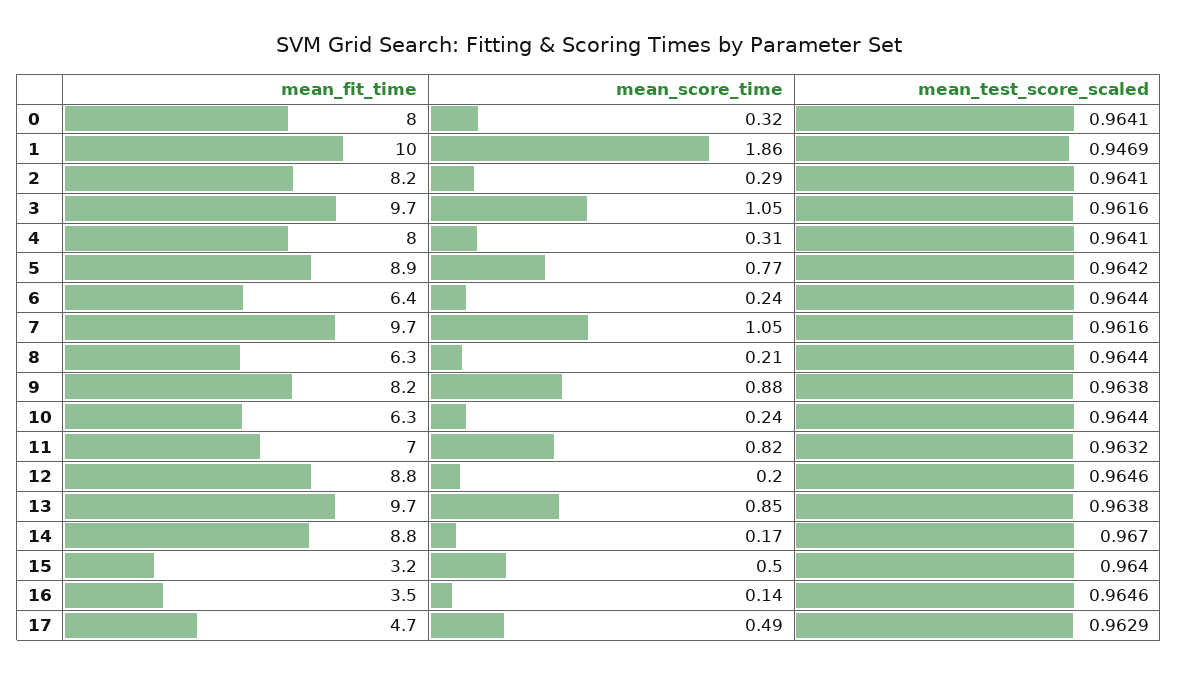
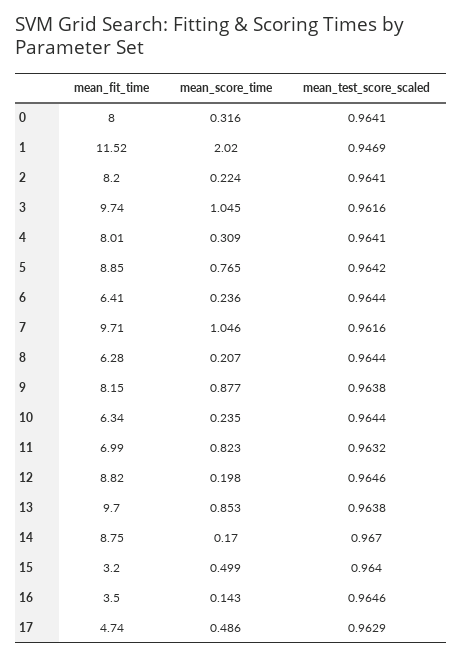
mean_fit_time, 1: 10 -> 11.52
mean_score_time, 1: 1.86 -> 2.02
mean_score_time, 2: 0.29 -> 0.224

